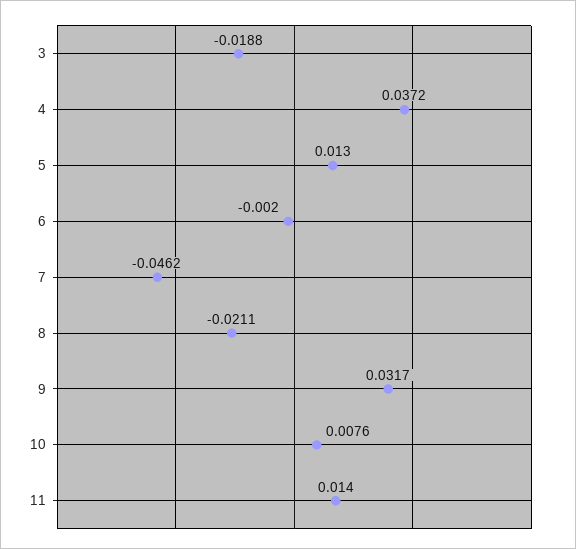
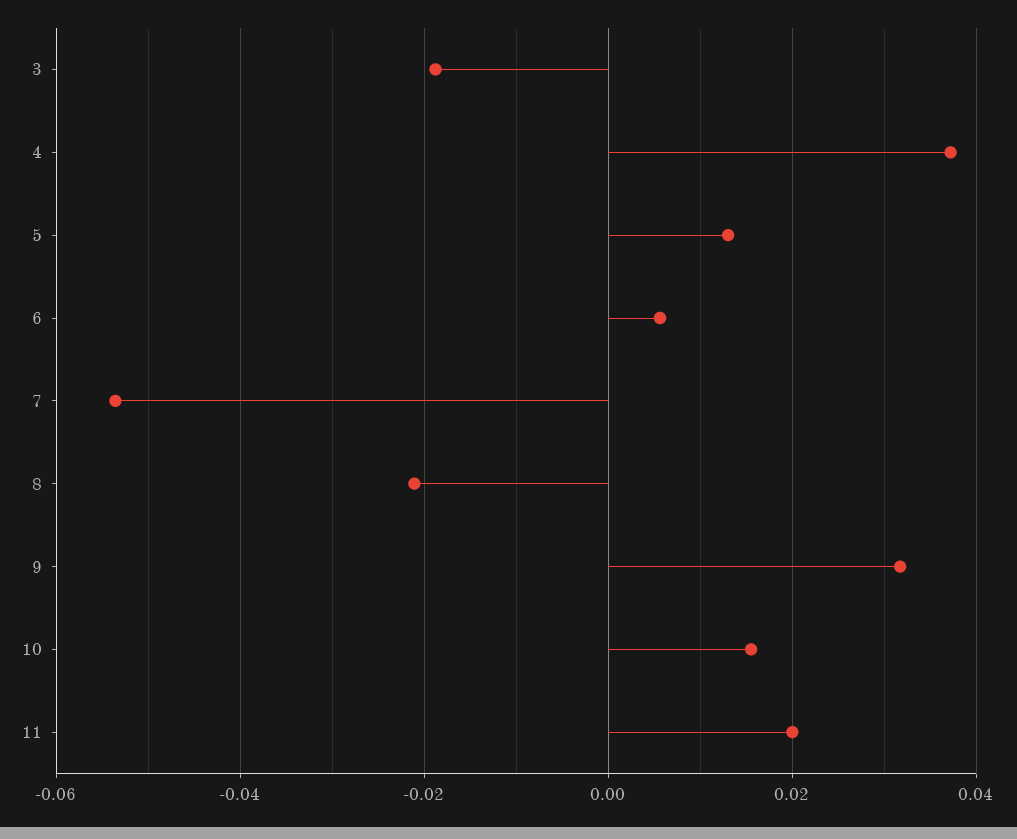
6: -0.002 -> 0.006
7: -0.0462 -> -0.054
10: 0.0076 -> 0.016
11: 0.014 -> 0.02

